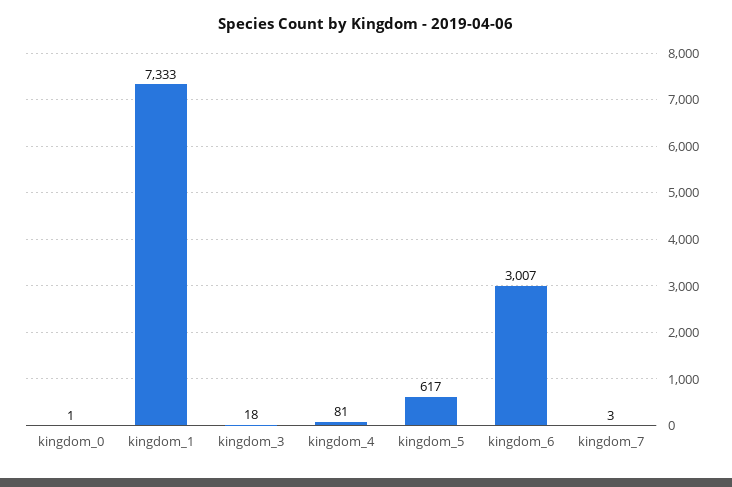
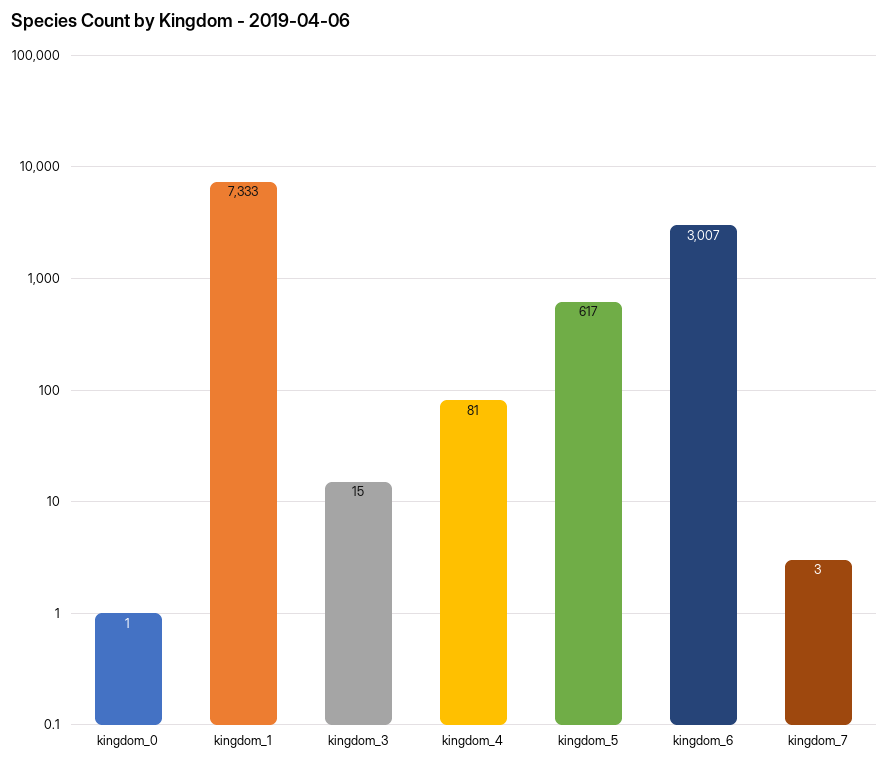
kingdom_3: 18 -> 15

